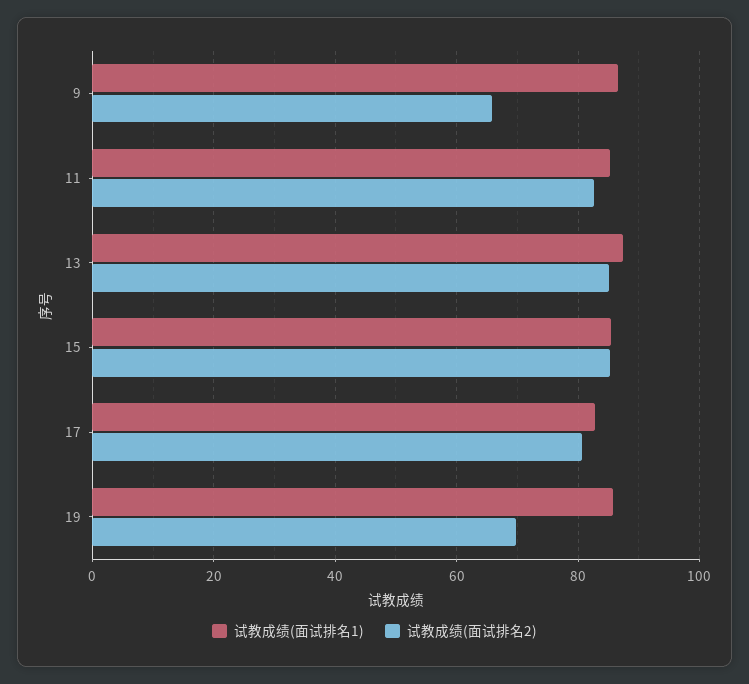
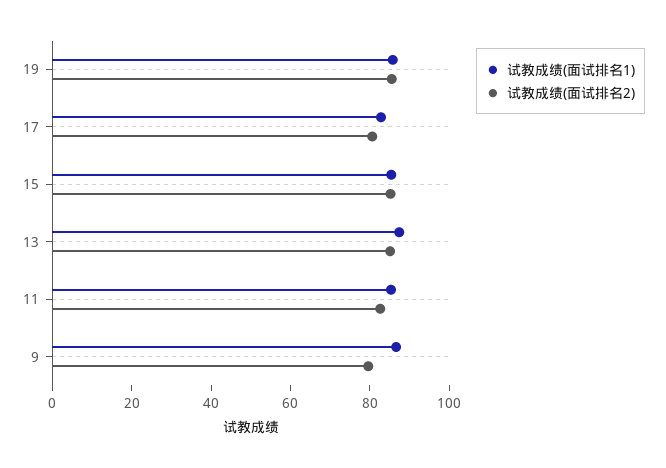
试教成绩(面试排名2), 9: 66 -> 80
试教成绩(面试排名2), 19: 70 -> 85

